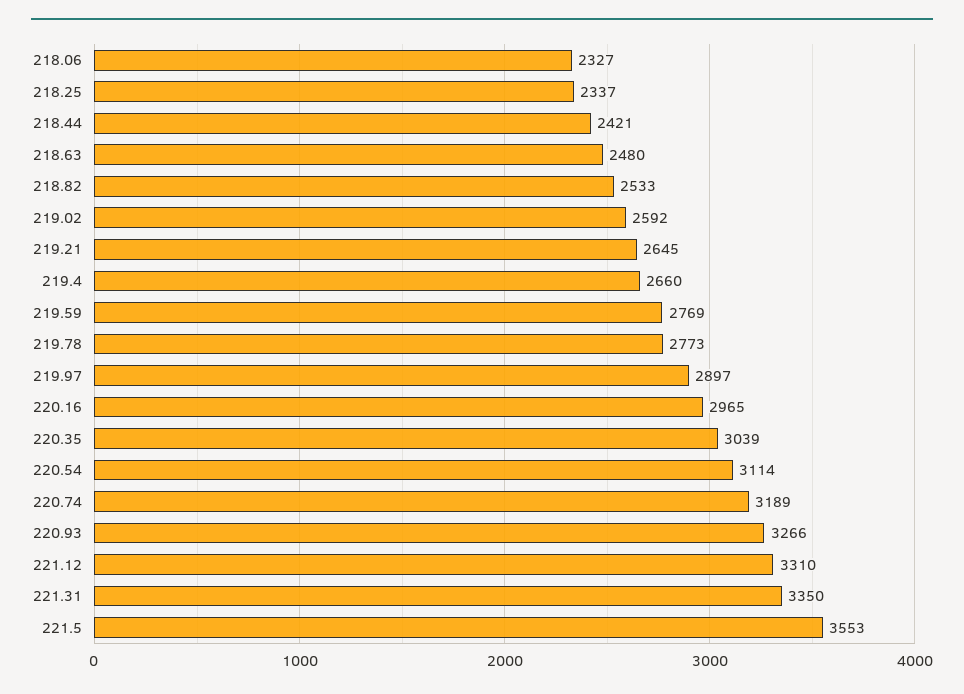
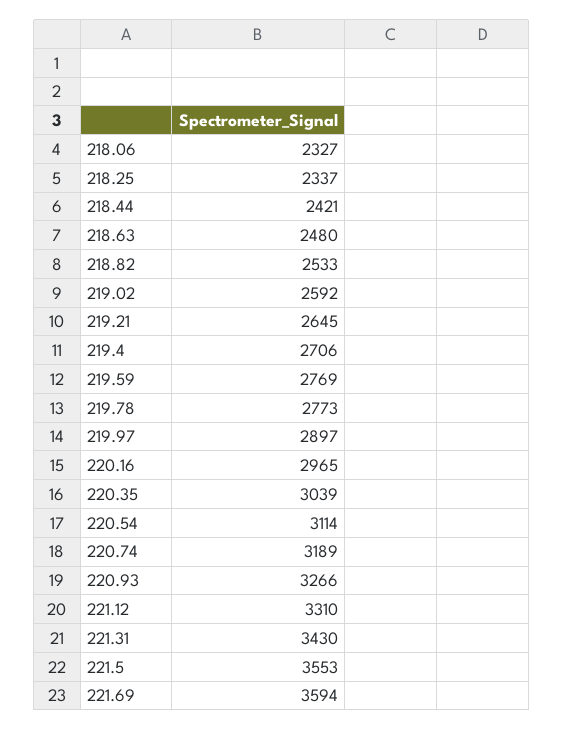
219.4: 2660 -> 2706
221.31: 3350 -> 3430
221.69: none -> 3594

